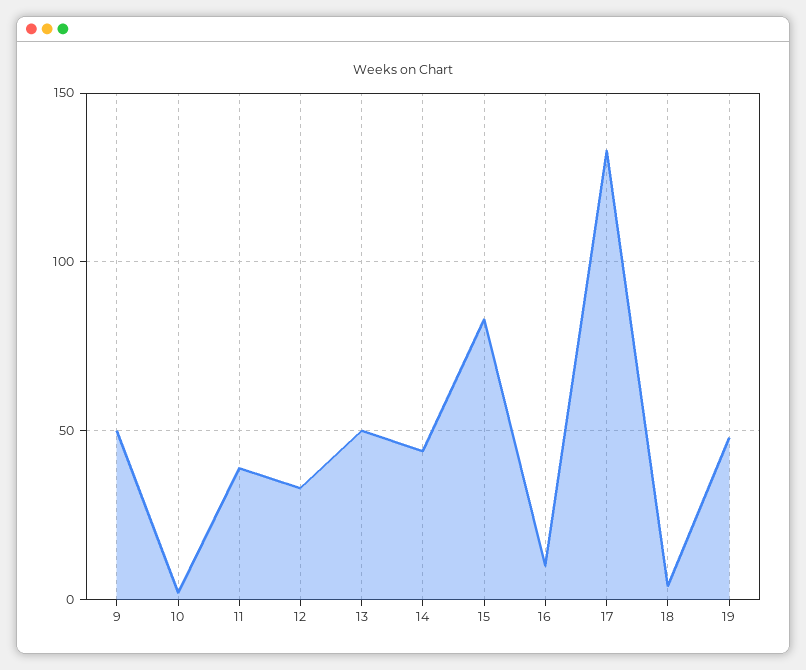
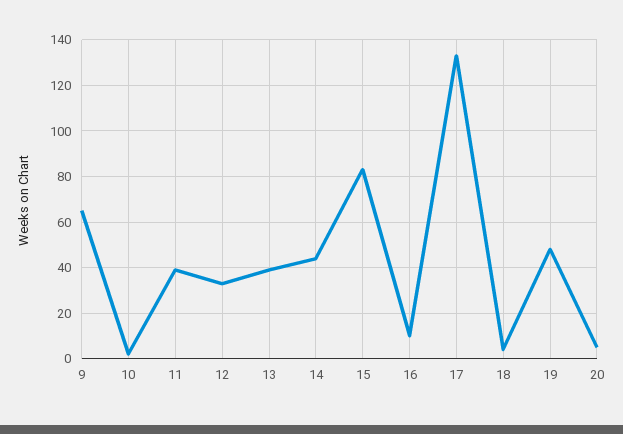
9: 50 -> 65
13: 50 -> 40
20: none -> 5

